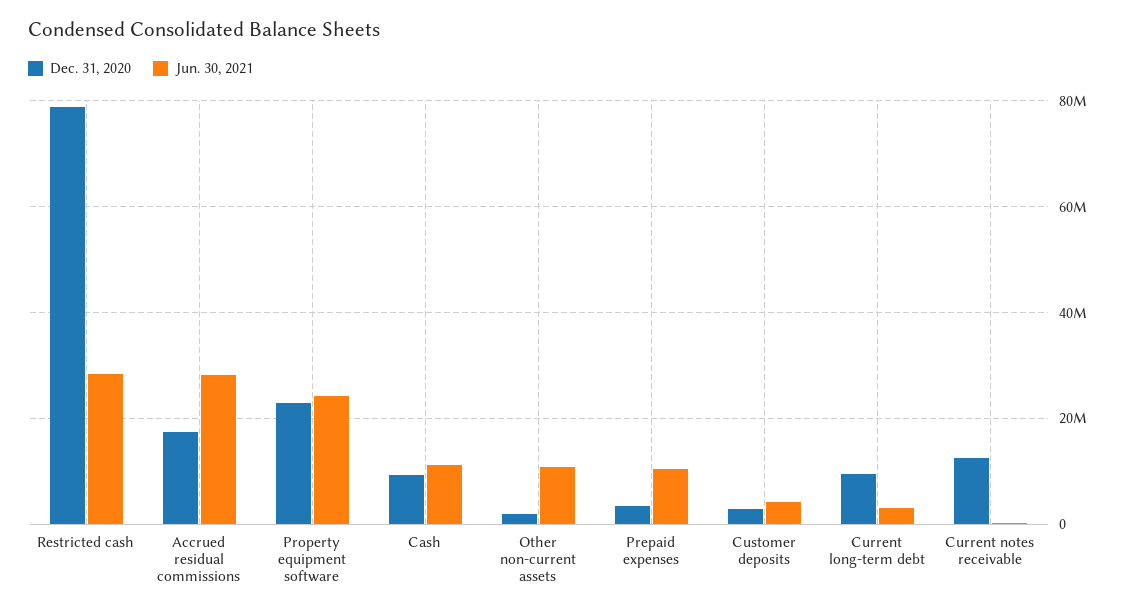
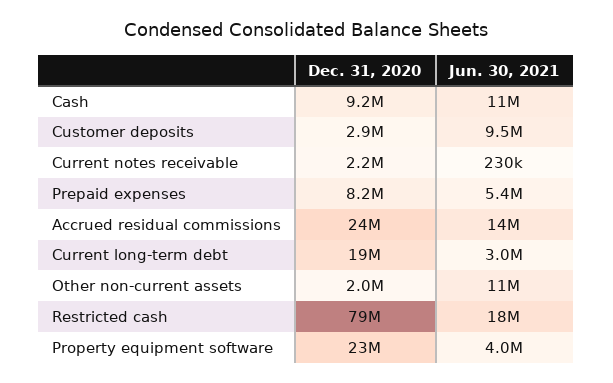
Jun. 30, 2021, Restricted cash: 28000000 -> 18000000
Dec. 31, 2020, Accrued residual commissions: 18000000 -> 24000000
Jun. 30, 2021, Accrued residual commissions: 28000000 -> 14000000
Jun. 30, 2021, Property equipment software: 24000000 -> 4000000
Dec. 31, 2020, Prepaid expenses: 4000000 -> 8200000
Jun. 30, 2021, Prepaid expenses: 10000000 -> 5400000
Jun. 30, 2021, Customer deposits: 4000000 -> 9500000
Dec. 31, 2020, Current long-term debt: 10000000 -> 19000000
Dec. 31, 2020, Current notes receivable: 12000000 -> 2200000

